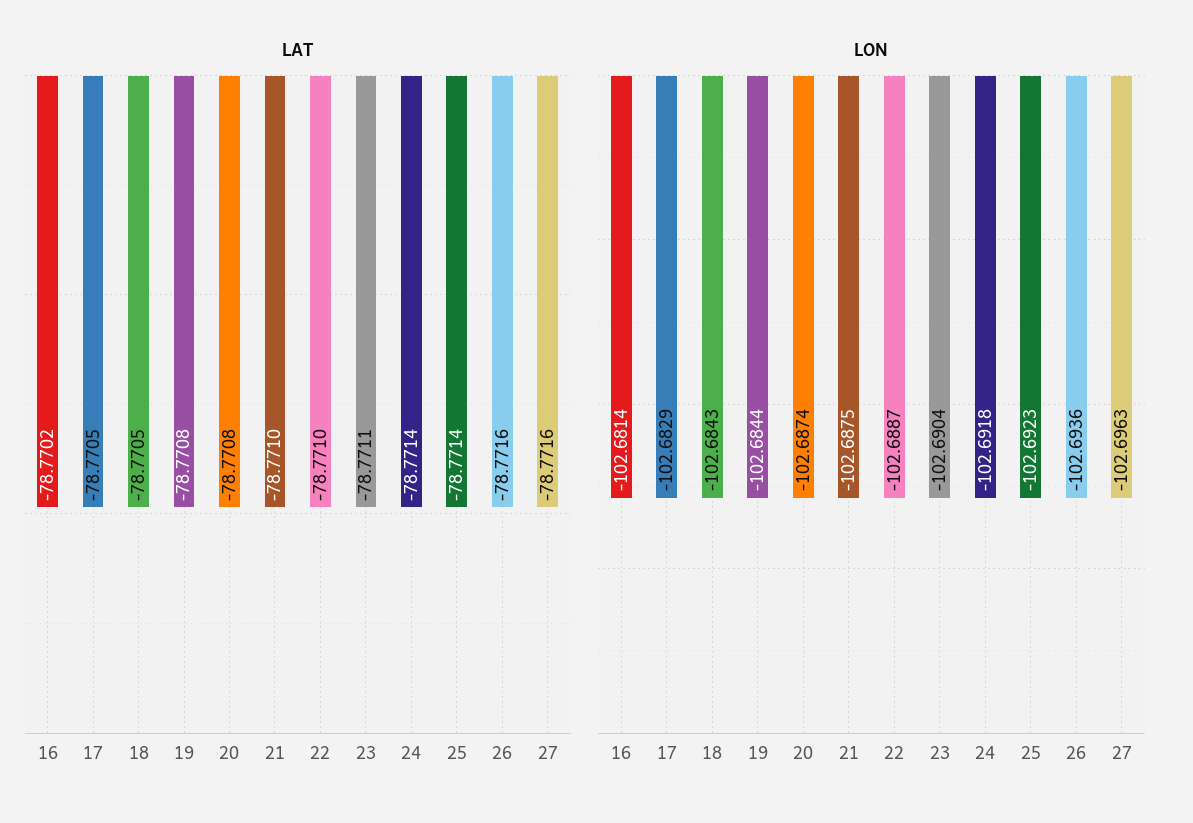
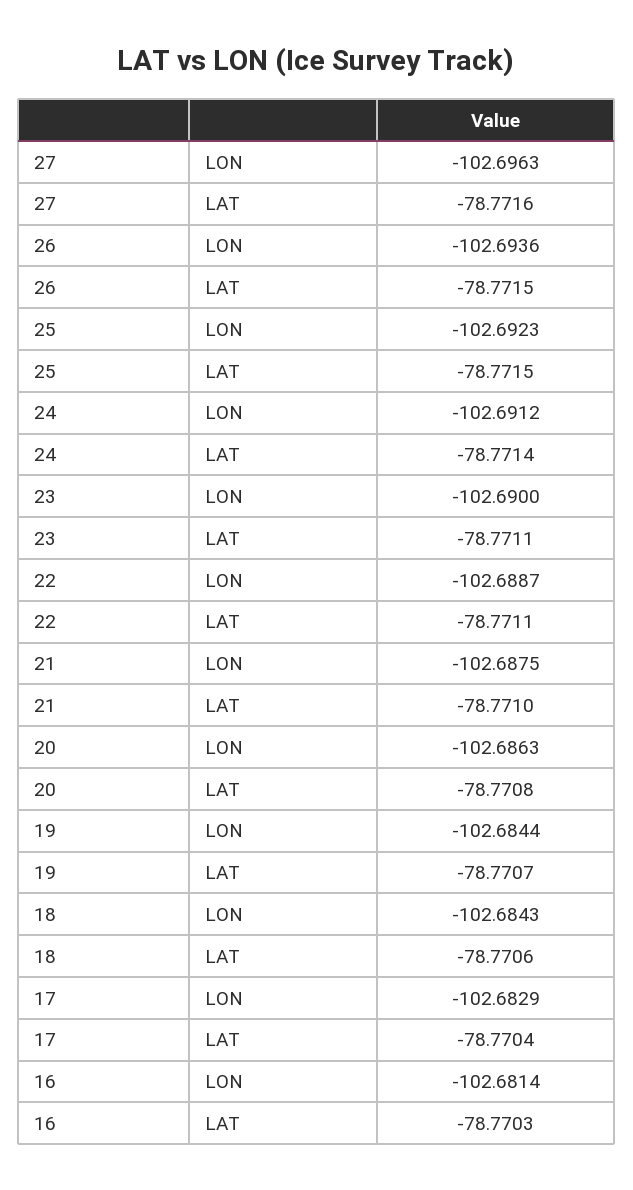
LAT, 16: -78.7702 -> -78.7703
LAT, 17: -78.7705 -> -78.7704
LAT, 18: -78.7705 -> -78.7706
LAT, 19: -78.7708 -> -78.7707
LAT, 22: -78.771 -> -78.7711
LAT, 25: -78.7714 -> -78.7715
LAT, 26: -78.7716 -> -78.7715
LON, 20: -102.6874 -> -102.6863
LON, 23: -102.6904 -> -102.69
LON, 24: -102.6918 -> -102.6912

